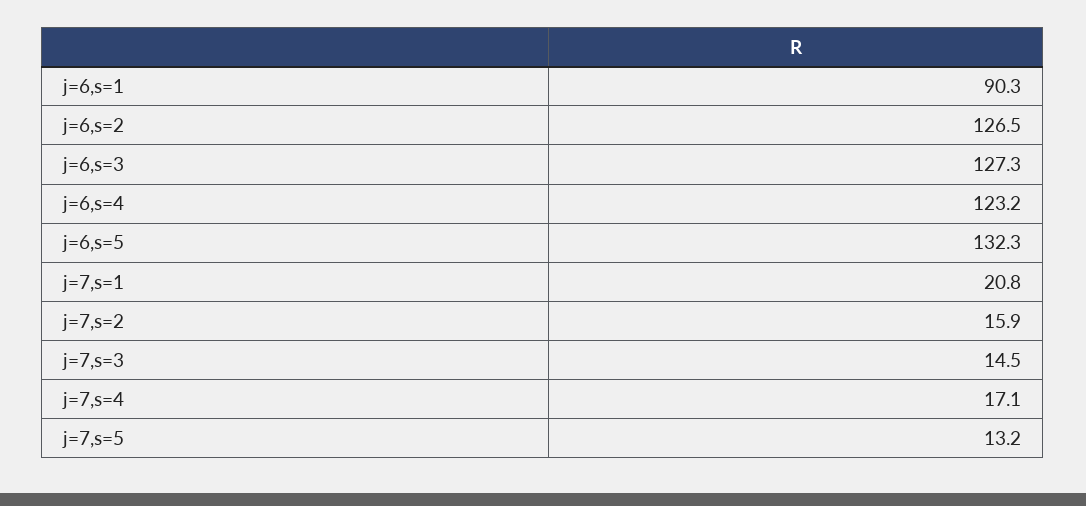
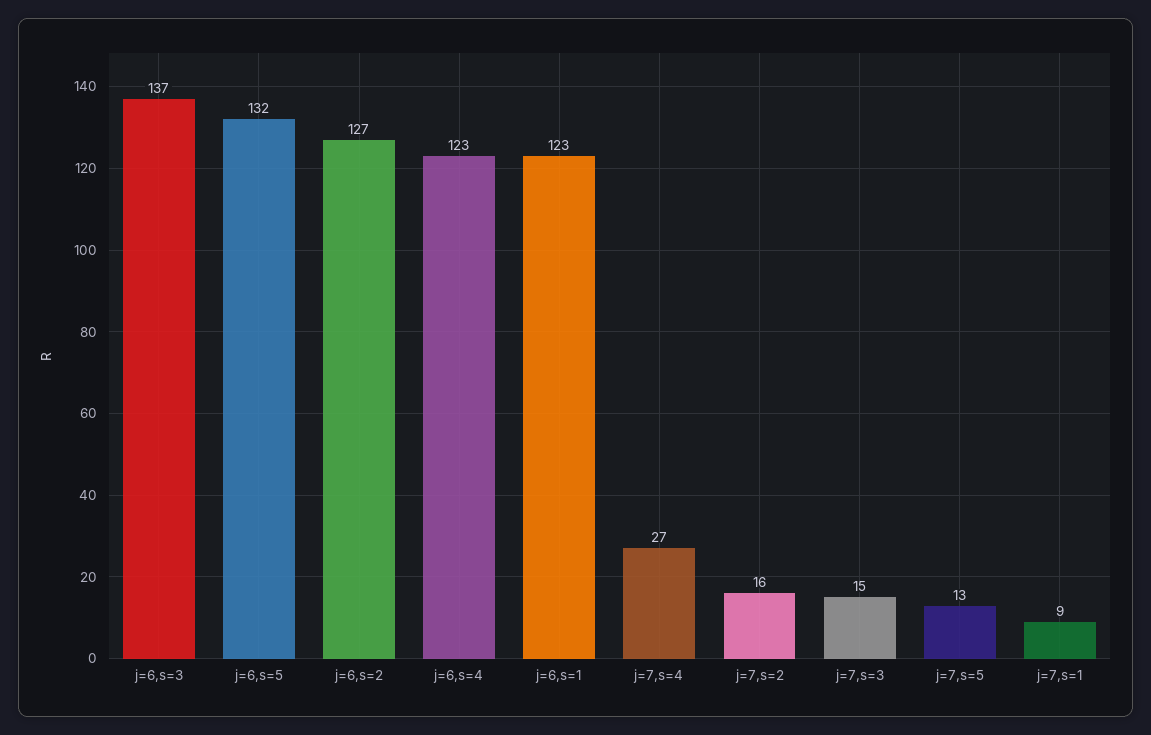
j=6,s=1: 90.3 -> 123
j=6,s=3: 127.3 -> 137
j=7,s=1: 20.8 -> 9
j=7,s=4: 17.1 -> 27

